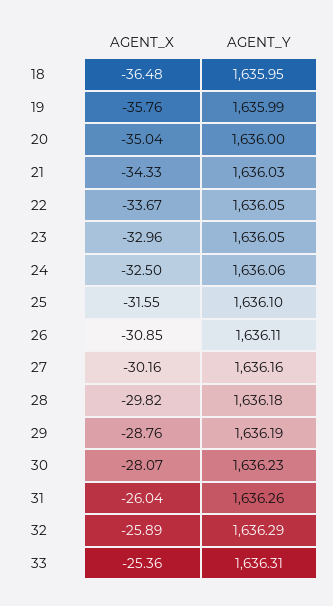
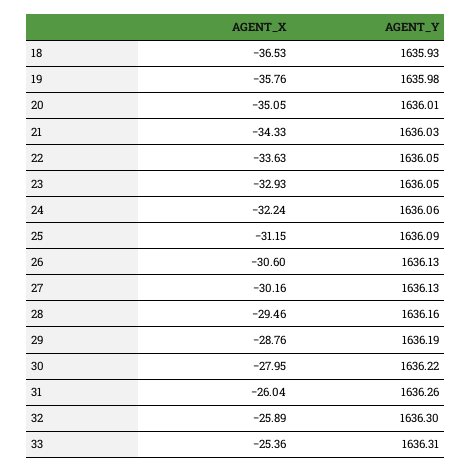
AGENT_X, 18: -36.48 -> -36.53
AGENT_Y, 18: 1635.95 -> 1635.93
AGENT_Y, 19: 1635.99 -> 1635.98
AGENT_X, 20: -35.04 -> -35.05
AGENT_Y, 20: 1636 -> 1636.01
AGENT_X, 22: -33.67 -> -33.63
AGENT_X, 23: -32.96 -> -32.93
AGENT_X, 24: -32.5 -> -32.24
AGENT_X, 25: -31.55 -> -31.15
AGENT_Y, 25: 1636.1 -> 1636.09
AGENT_X, 26: -30.85 -> -30.6
AGENT_Y, 26: 1636.11 -> 1636.13
AGENT_Y, 27: 1636.16 -> 1636.13
AGENT_X, 28: -29.82 -> -29.46
AGENT_Y, 28: 1636.18 -> 1636.16
AGENT_X, 30: -28.07 -> -27.95
AGENT_Y, 30: 1636.23 -> 1636.22
AGENT_Y, 32: 1636.29 -> 1636.3

